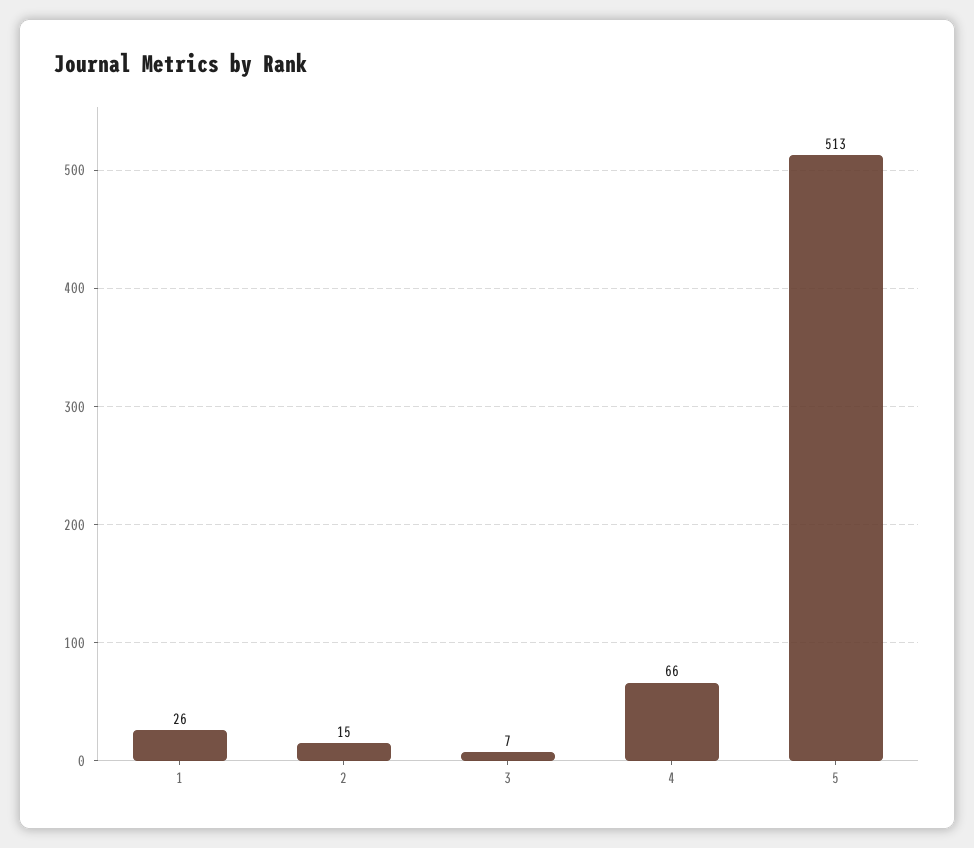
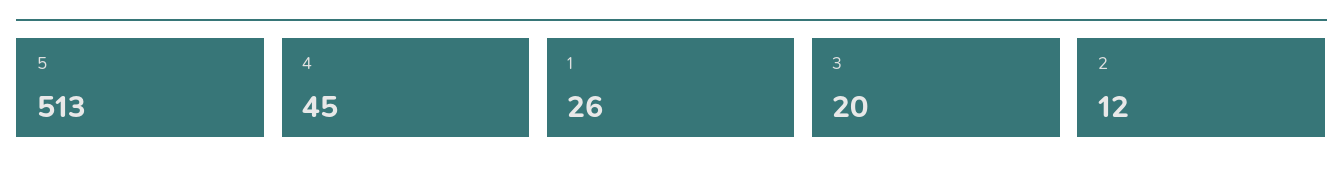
2: 15 -> 12
3: 7 -> 20
4: 66 -> 45

